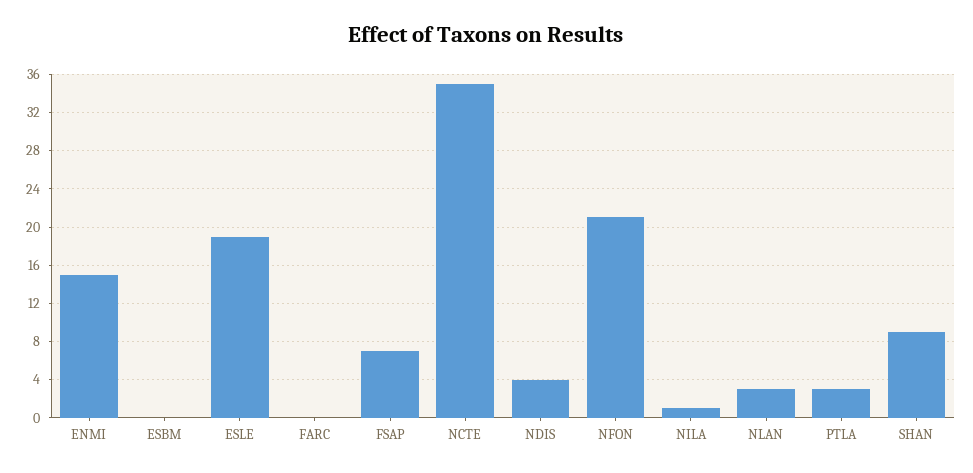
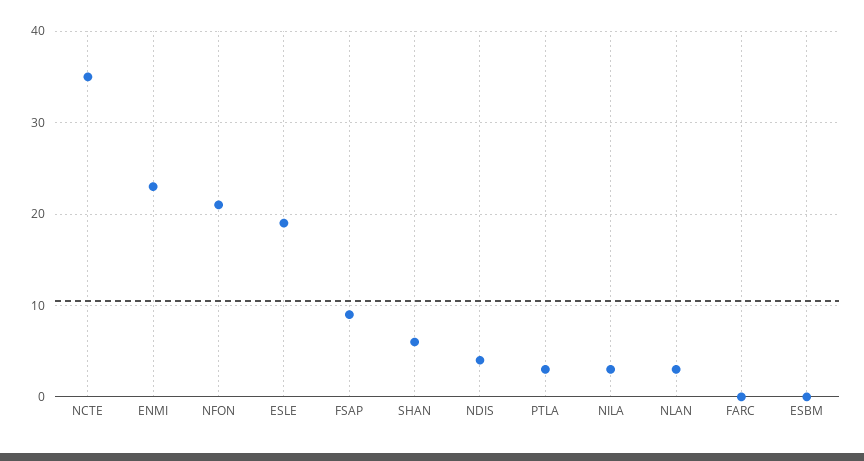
ENMI: 15 -> 23
FSAP: 7 -> 9
NILA: 1 -> 3
SHAN: 9 -> 6

